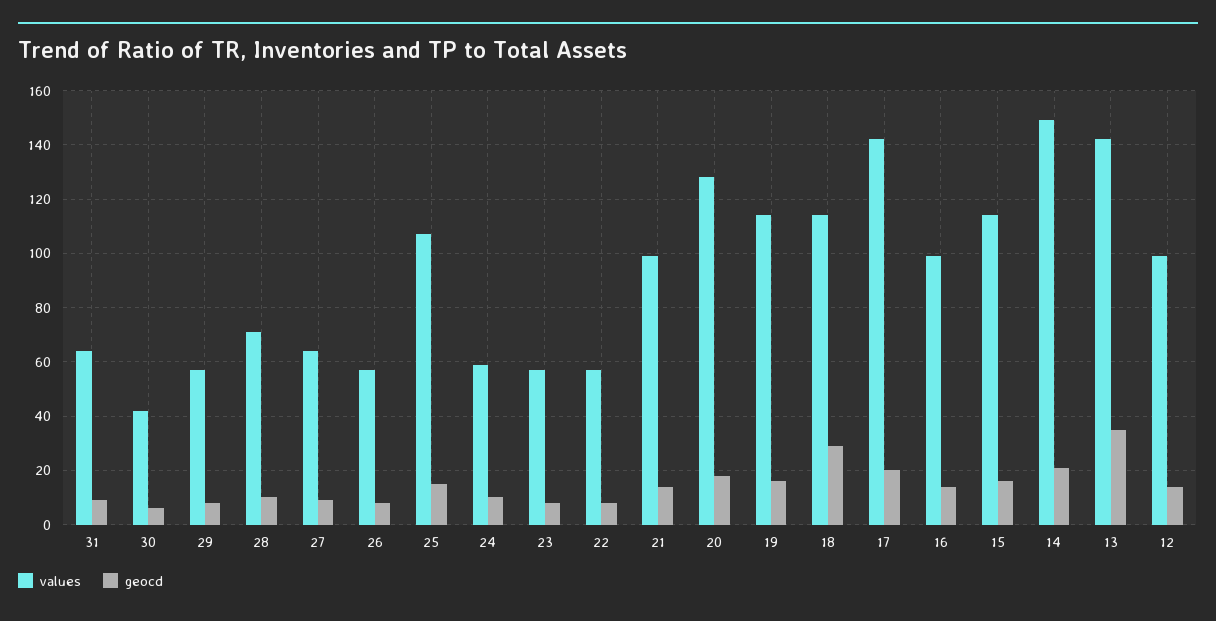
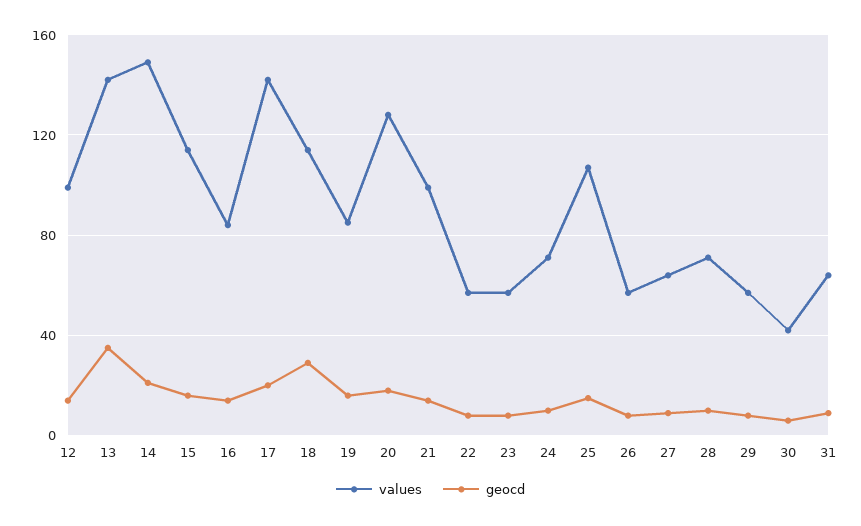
values, 24: 60 -> 70
values, 19: 115 -> 85
values, 16: 100 -> 85

